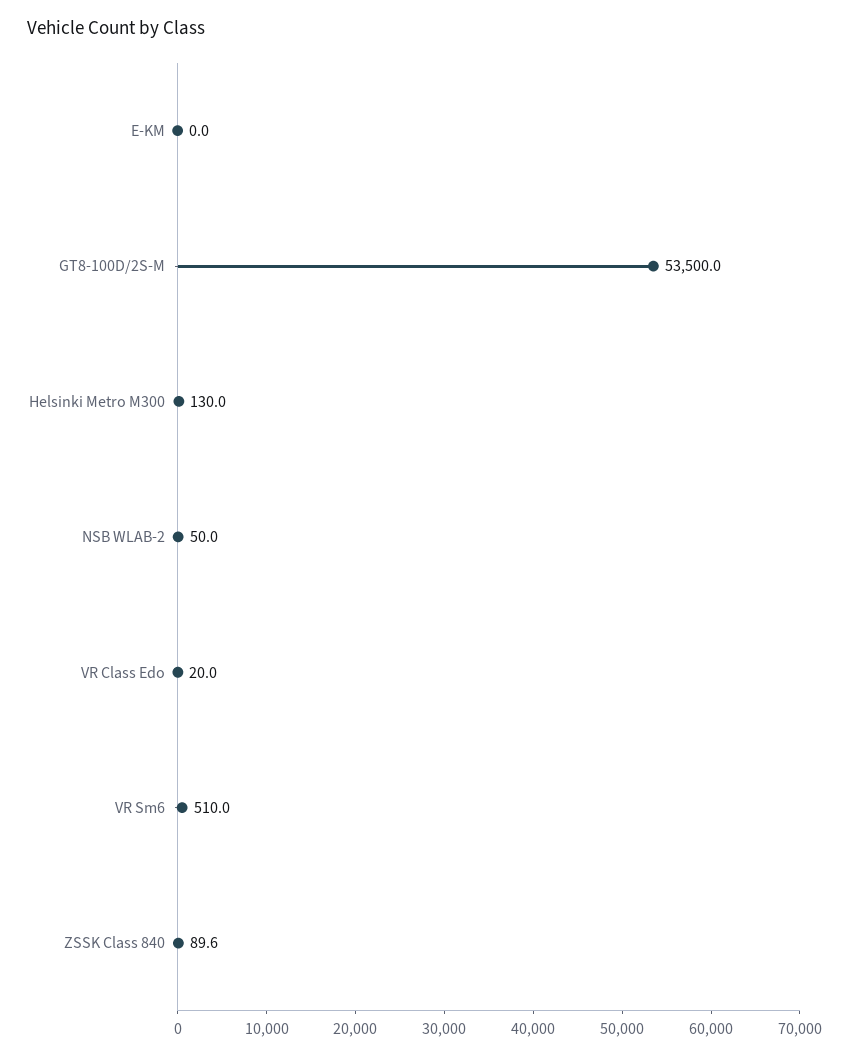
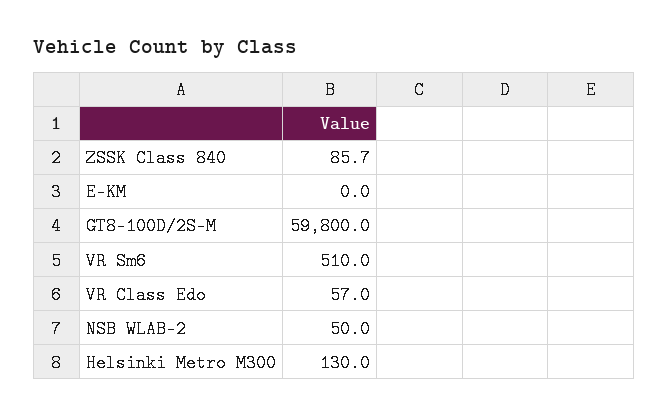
GT8-100D/2S-M: 53500 -> 59800
VR Class Edo: 20 -> 57
ZSSK Class 840: 89.6 -> 85.7

